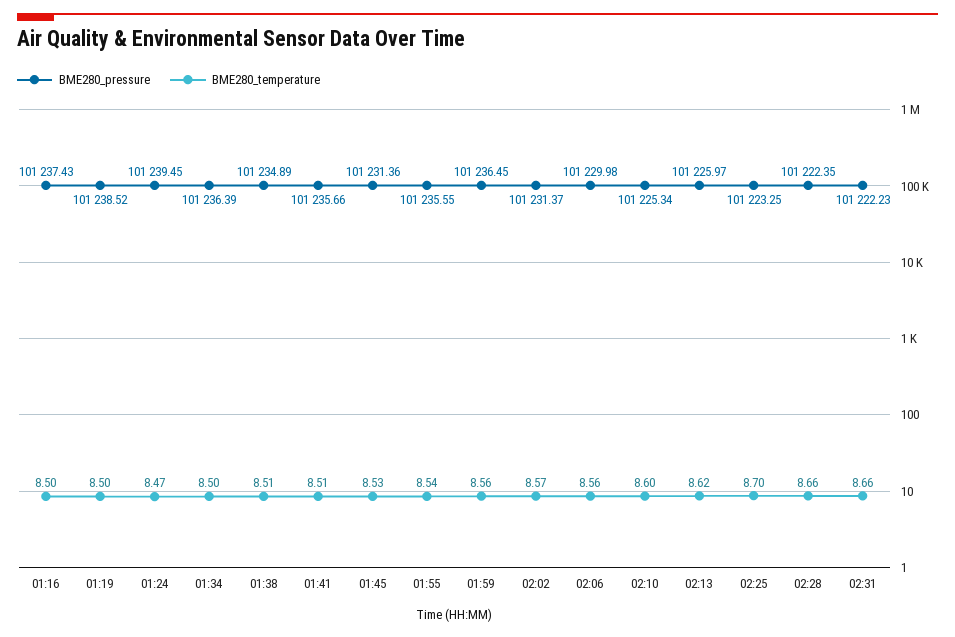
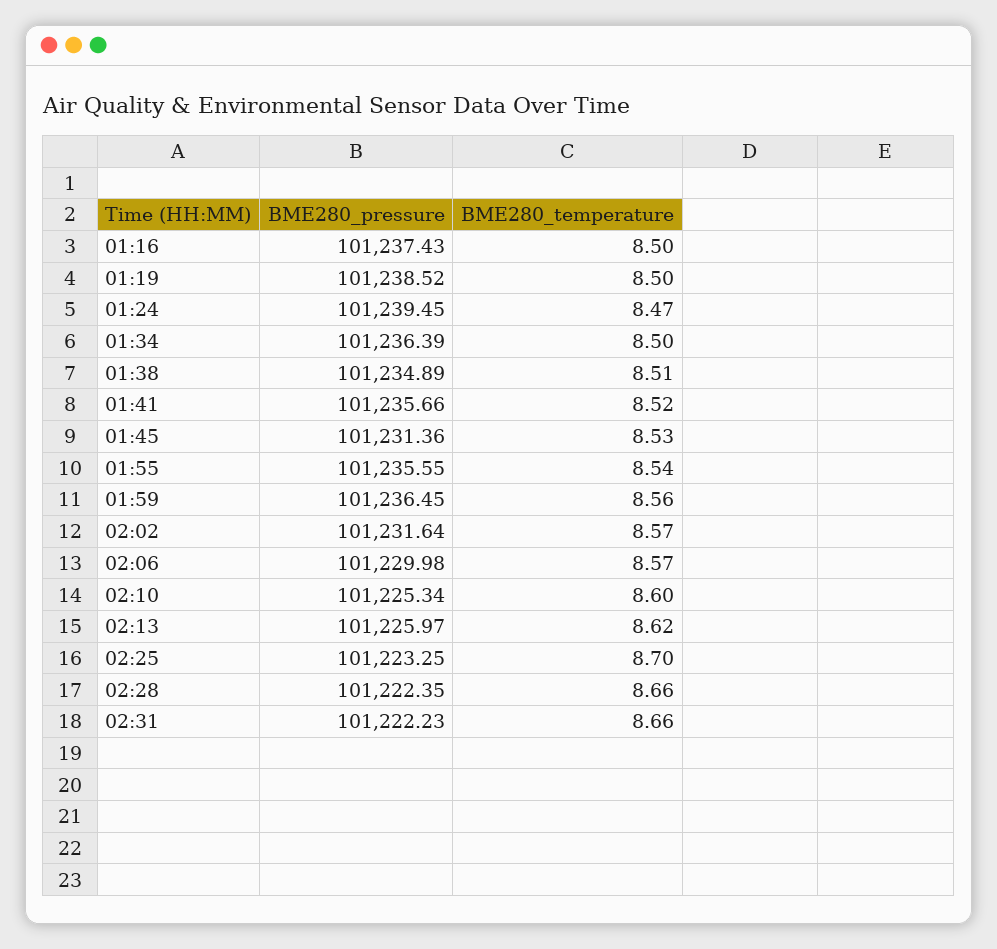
BME280_temperature, 01:41: 8.51 -> 8.52
BME280_pressure, 02:02: 101231.37 -> 101231.64
BME280_temperature, 02:06: 8.56 -> 8.57

